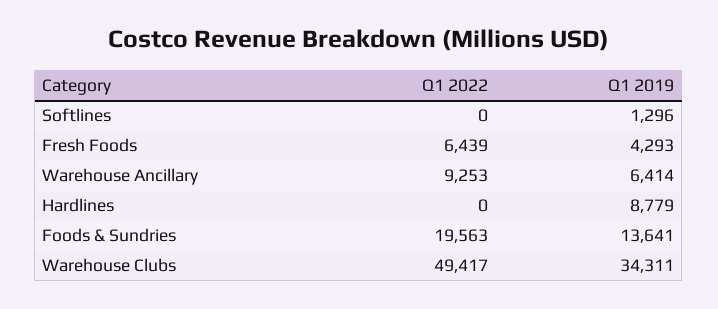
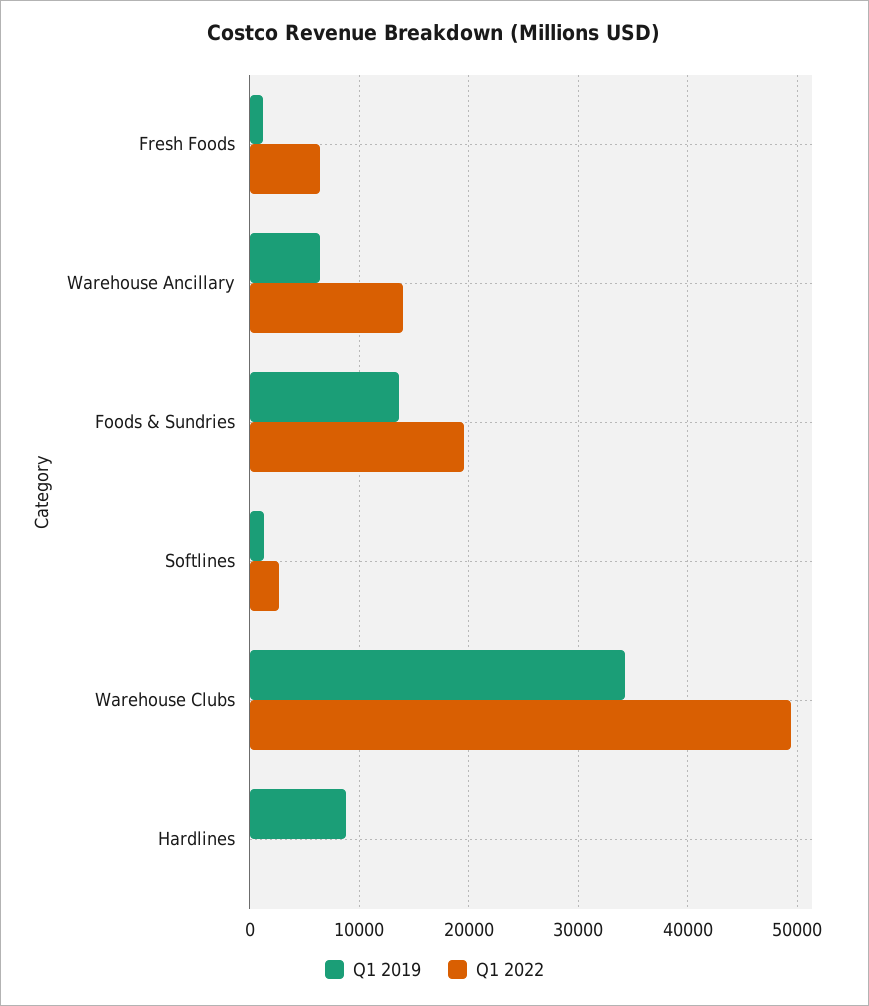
Q1 2022, Softlines: 0 -> 3000
Q1 2019, Fresh Foods: 4293 -> 1000
Q1 2022, Warehouse Ancillary: 9253 -> 14000

